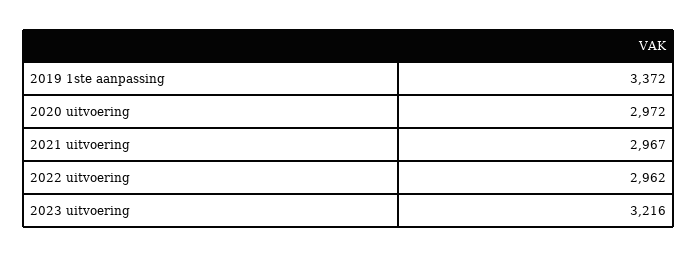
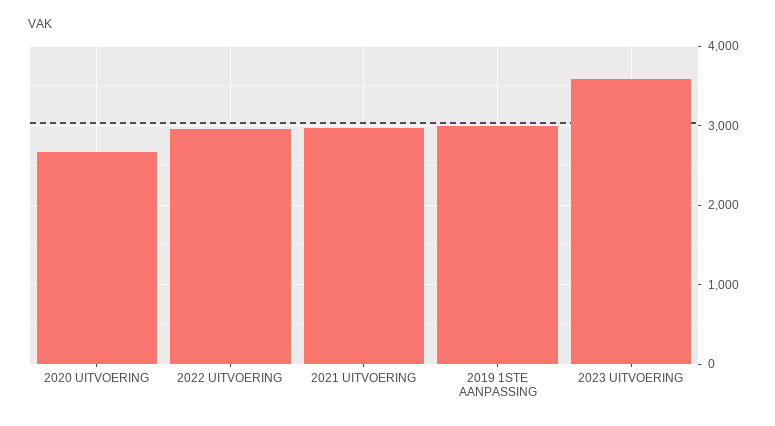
2019 1ste aanpassing: 3372 -> 3000
2020 uitvoering: 2972 -> 2700
2023 uitvoering: 3216 -> 3600

